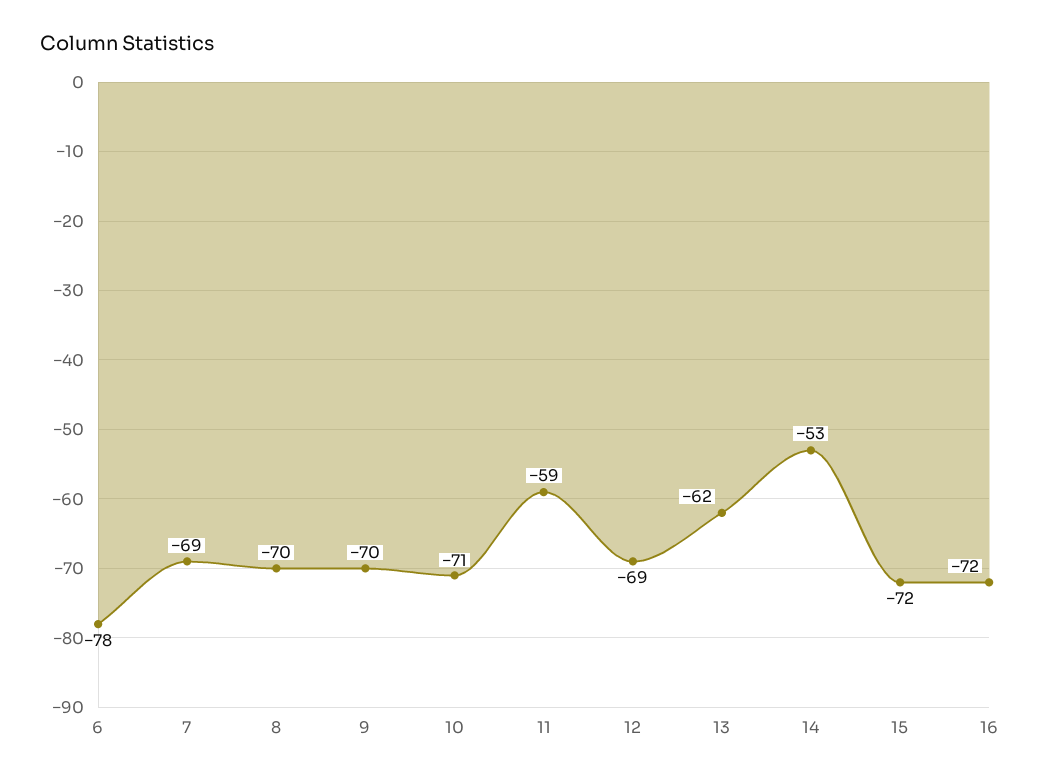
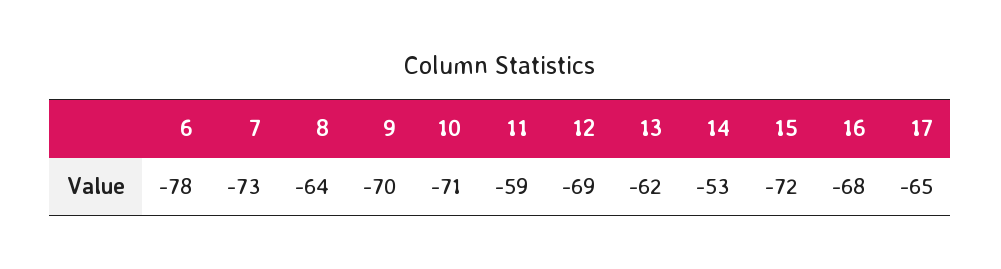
7: -69 -> -73
8: -70 -> -64
16: -72 -> -68
17: none -> -65

